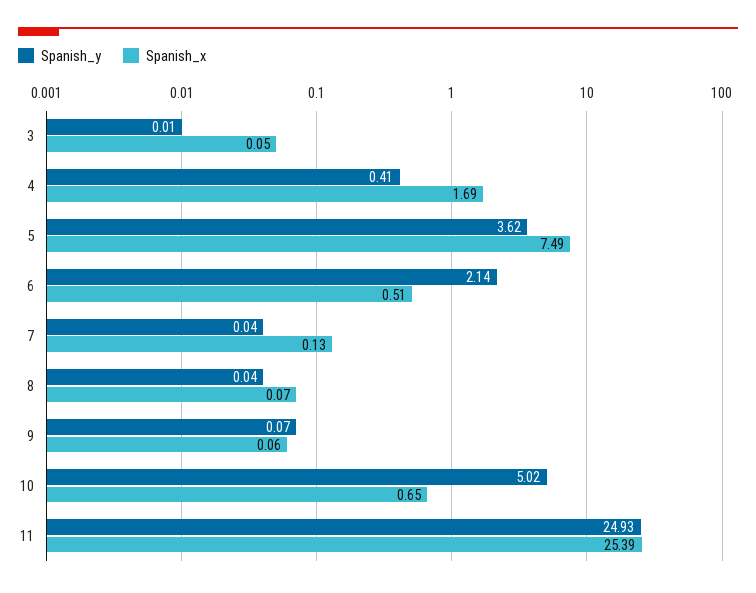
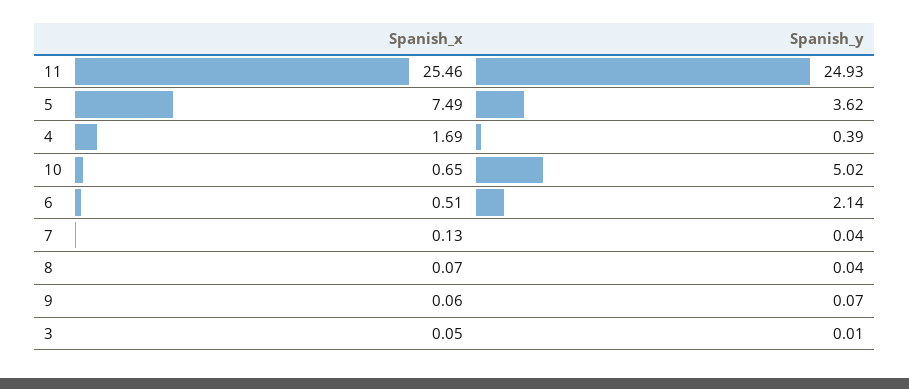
Spanish_y, 4: 0.41 -> 0.39
Spanish_x, 11: 25.39 -> 25.46

